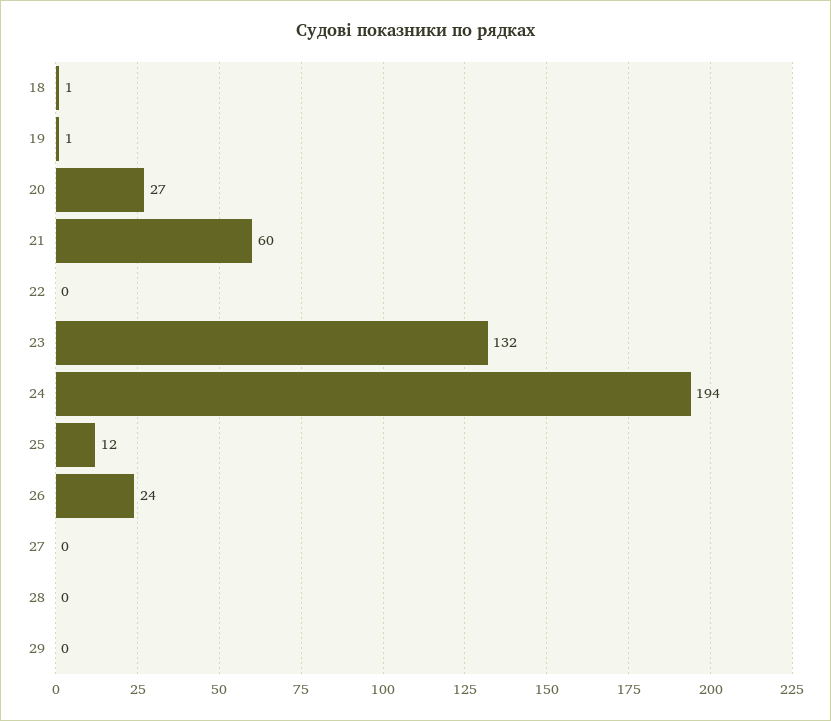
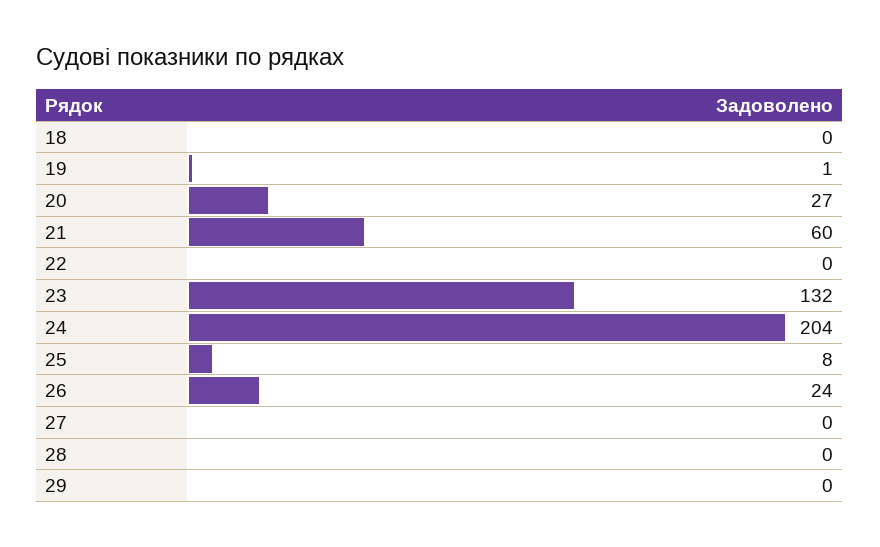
18: 1 -> 0
24: 194 -> 204
25: 12 -> 8

